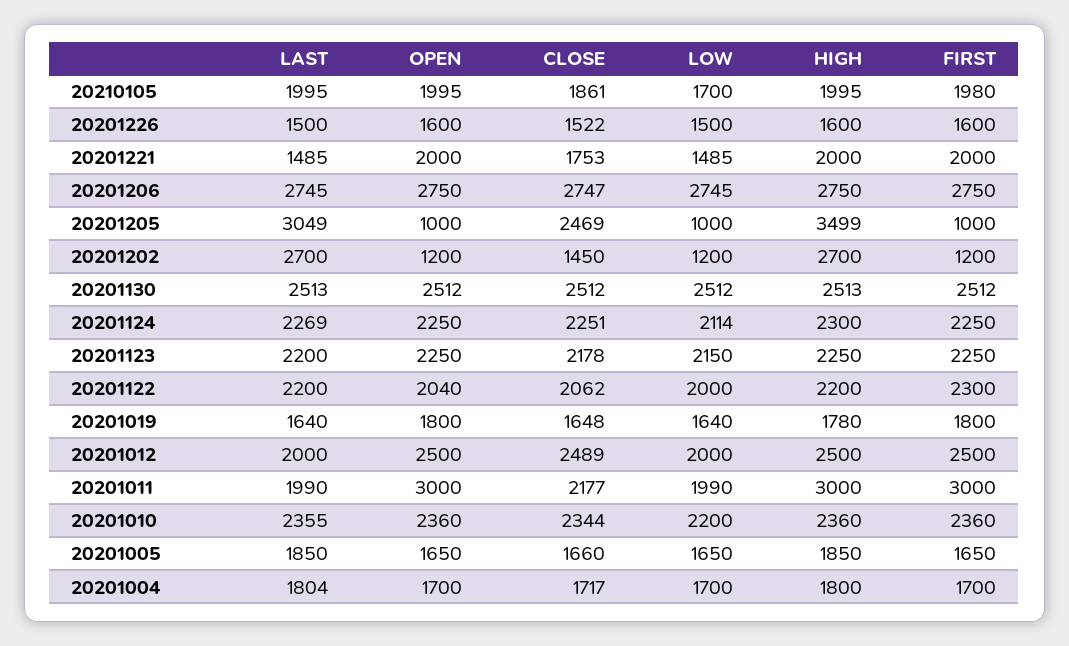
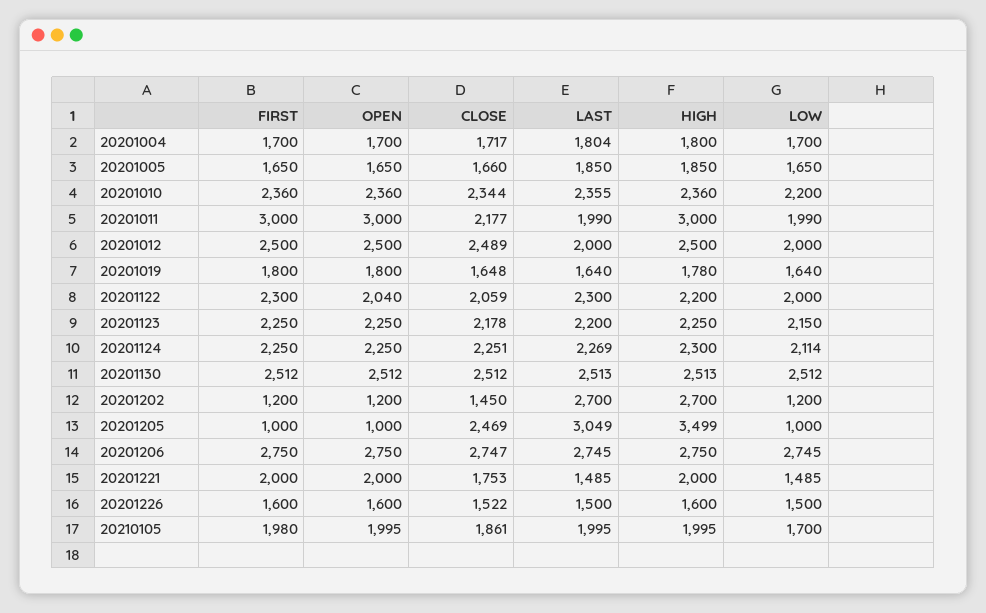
LAST, 20201122: 2200 -> 2300
CLOSE, 20201122: 2062 -> 2059

